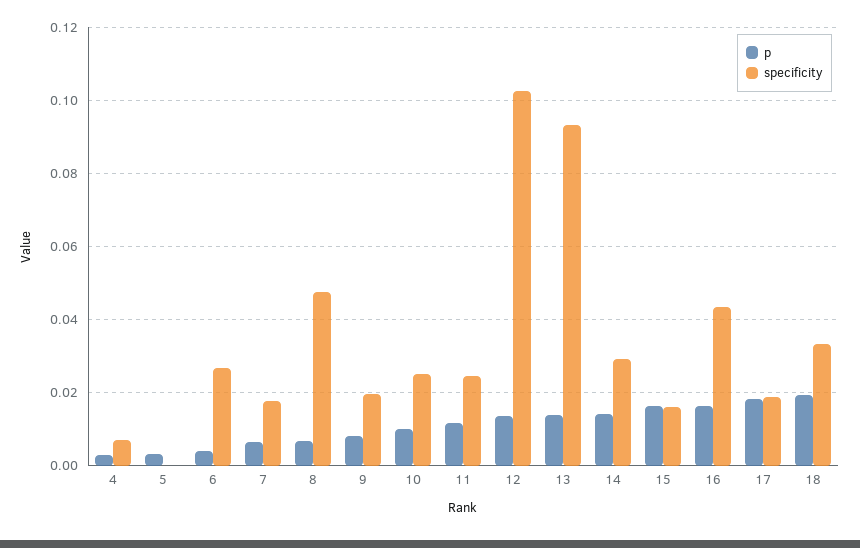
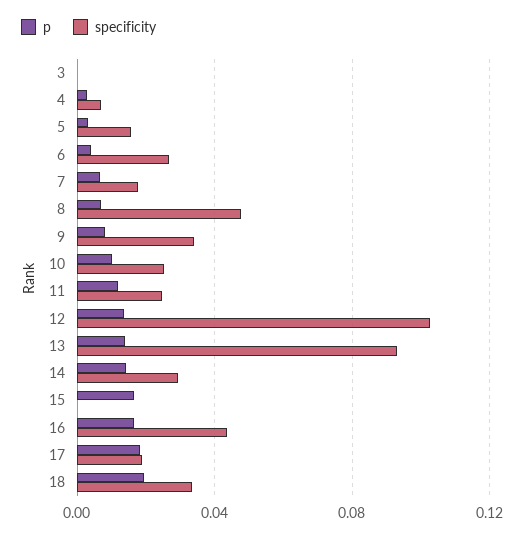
specificity, 5: 0 -> 0.015
specificity, 9: 0.02 -> 0.035
specificity, 15: 0.016 -> 0
p, 3: none -> 0
specificity, 3: none -> 0

